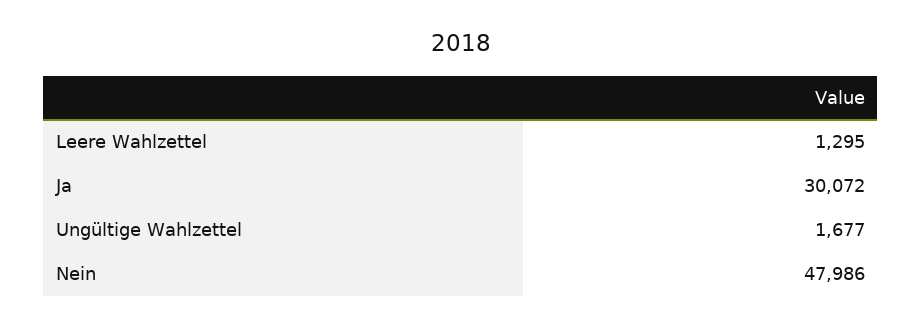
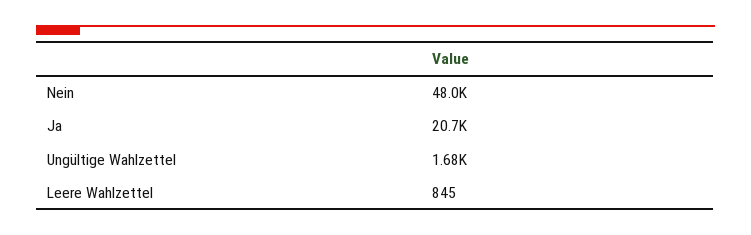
Leere Wahlzettel: 1295 -> 845
Ja: 30072 -> 20700

